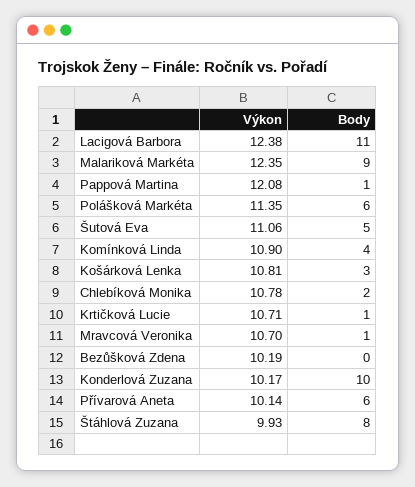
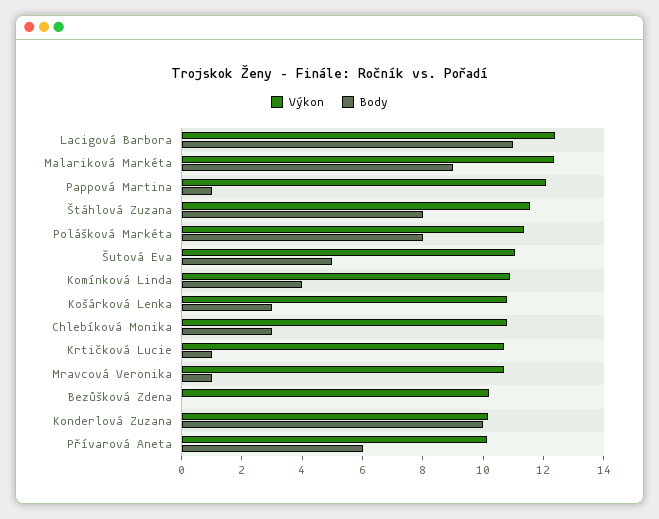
Body, Polášková Markéta: 6 -> 8
Body, Chlebíková Monika: 2 -> 3
Výkon, Štáhlová Zuzana: 9.93 -> 11.5

